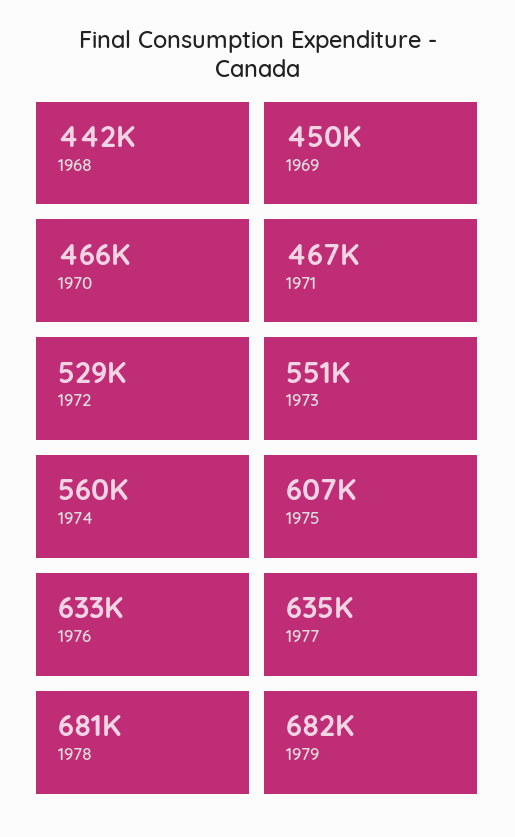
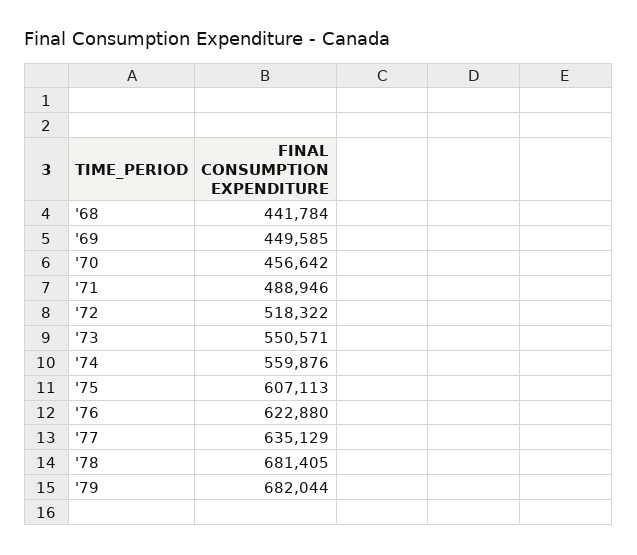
1970: 466000 -> 456642
1971: 467000 -> 488946
1972: 529000 -> 518322
1976: 633000 -> 622880

